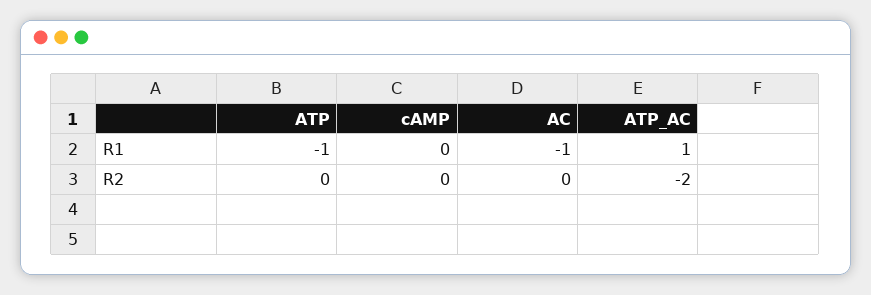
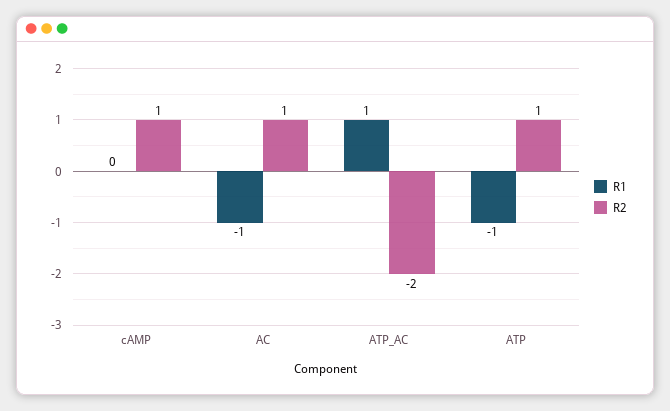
R2, ATP: 0 -> 1
R2, cAMP: 0 -> 1
R2, AC: 0 -> 1

